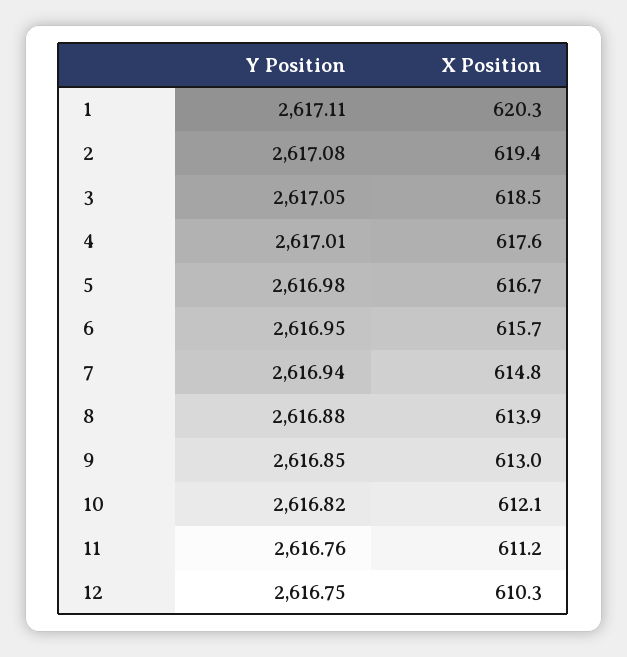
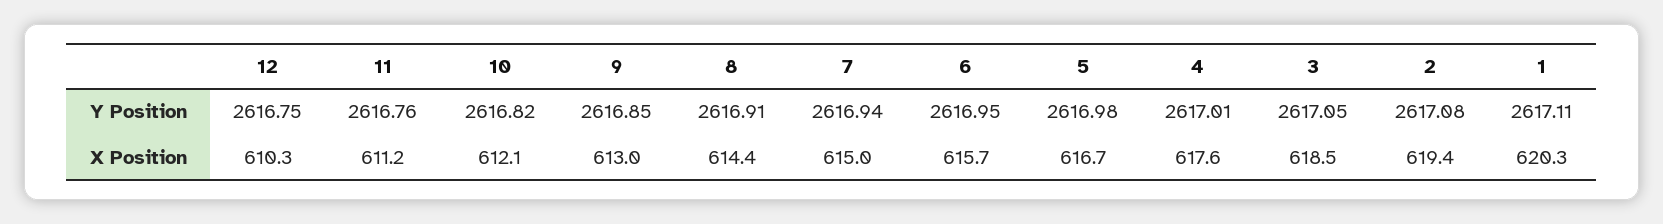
X Position, 7: 614.8 -> 615
Y Position, 8: 2616.88 -> 2616.91
X Position, 8: 613.9 -> 614.4

